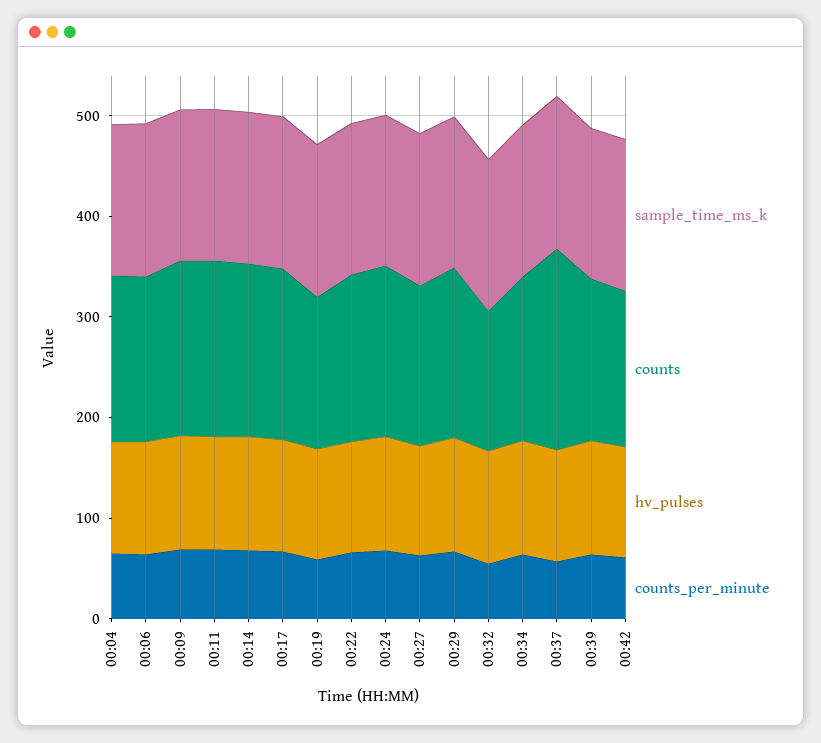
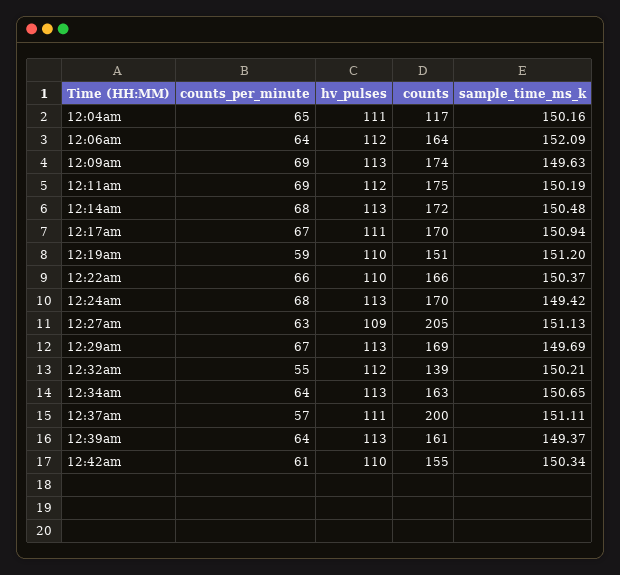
counts, 00:04: 160 -> 117
counts, 00:27: 160 -> 205

